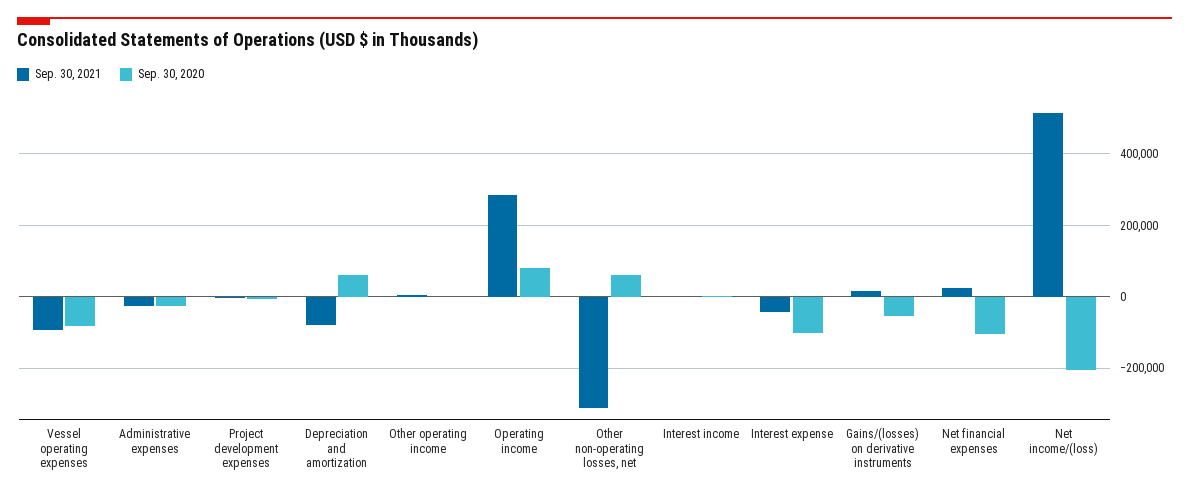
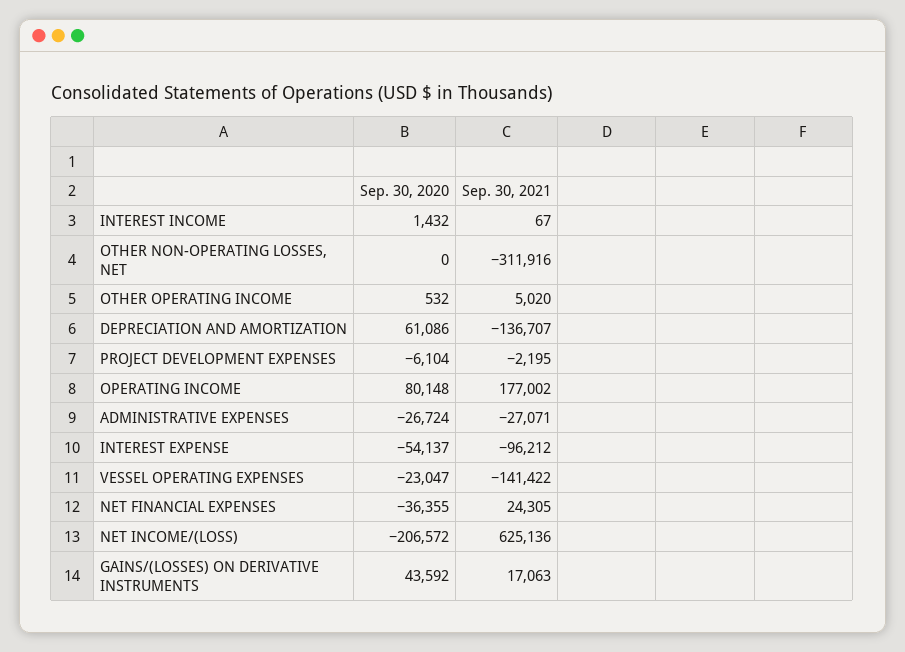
Sep. 30, 2021, Vessel operating expenses: -100000 -> -141422
Sep. 30, 2020, Vessel operating expenses: -80000 -> -23047
Sep. 30, 2021, Depreciation and amortization: -80000 -> -136707
Sep. 30, 2021, Operating income: 280000 -> 177002
Sep. 30, 2020, Other non-operating losses, net: 60000 -> 0
Sep. 30, 2021, Interest expense: -40000 -> -96212
Sep. 30, 2020, Interest expense: -100000 -> -54137
Sep. 30, 2020, Gains/(losses) on derivative instruments: -60000 -> 43592
Sep. 30, 2020, Net financial expenses: -100000 -> -36355
Sep. 30, 2021, Net income/(loss): 520000 -> 625136

